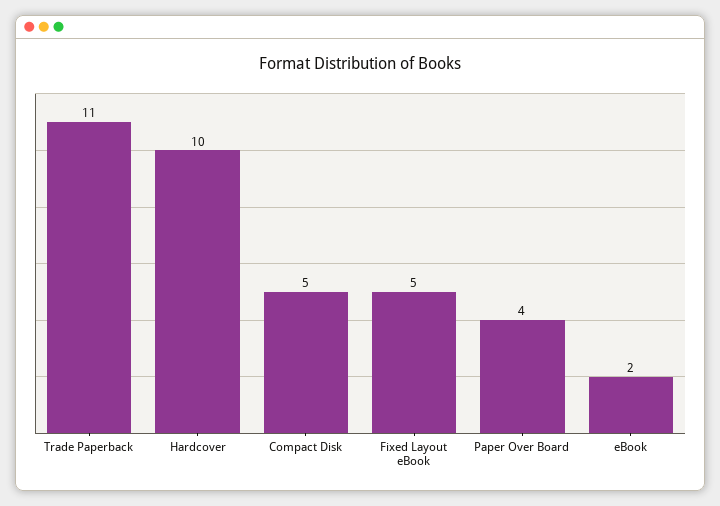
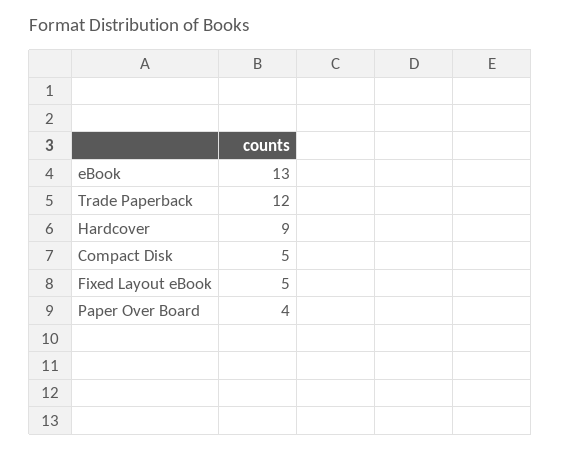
Trade Paperback: 11 -> 12
Hardcover: 10 -> 9
eBook: 2 -> 13

